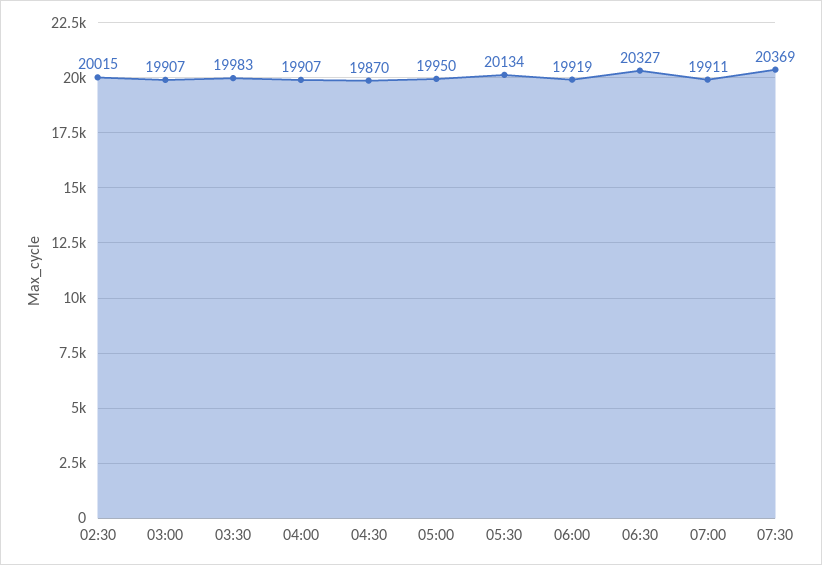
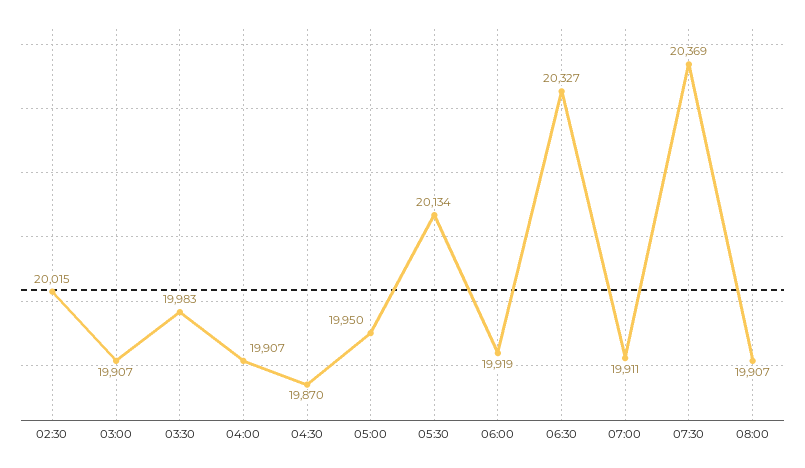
08:00: none -> 19907

